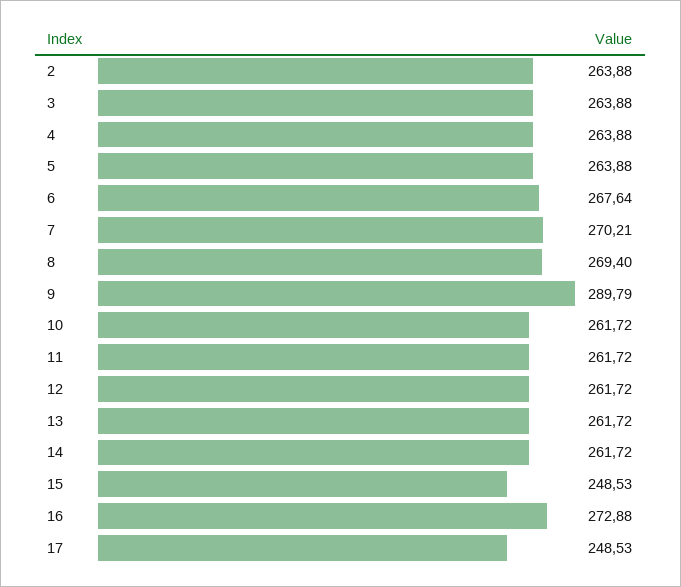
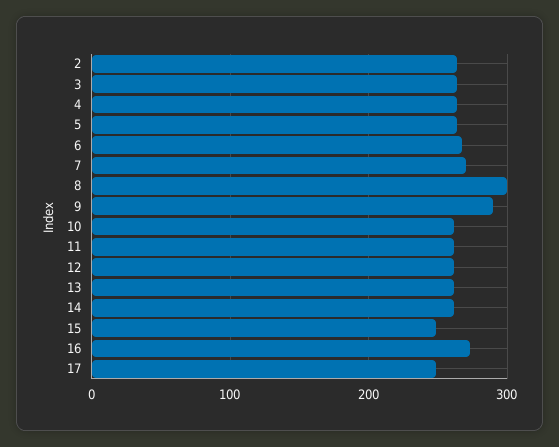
8: 269.4 -> 300

